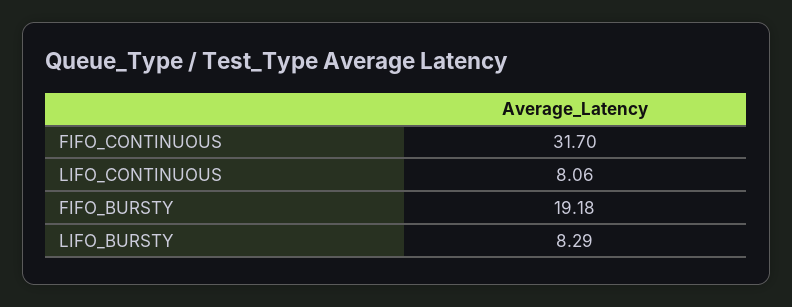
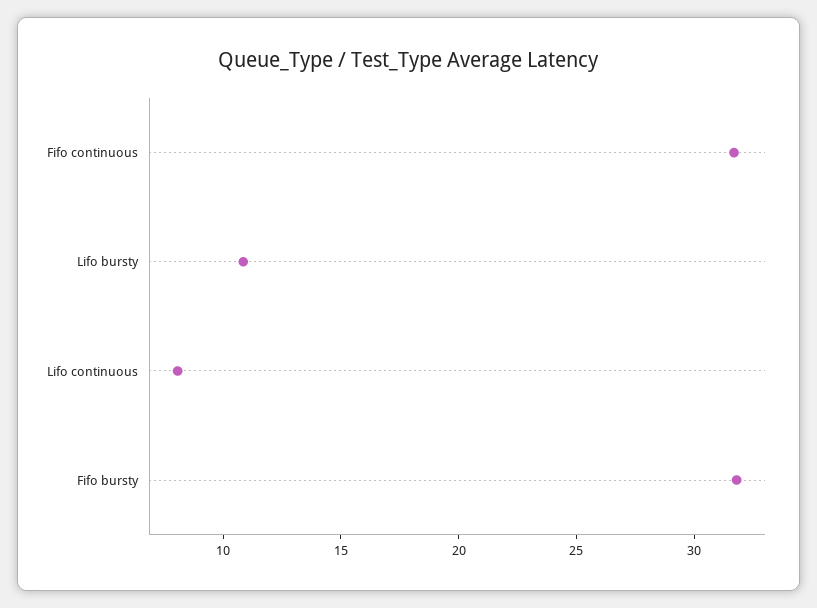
FIFO_BURSTY: 19.18 -> 32
LIFO_BURSTY: 8.29 -> 11

